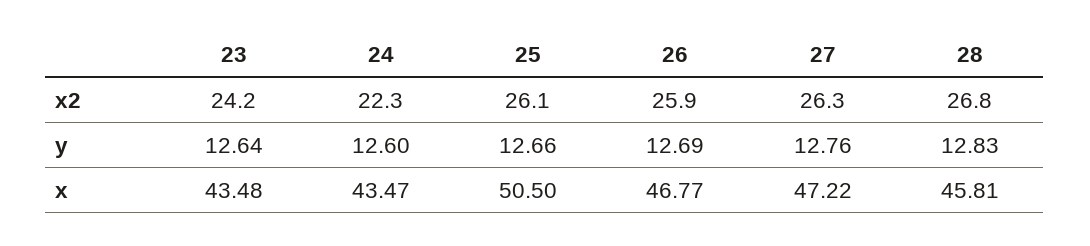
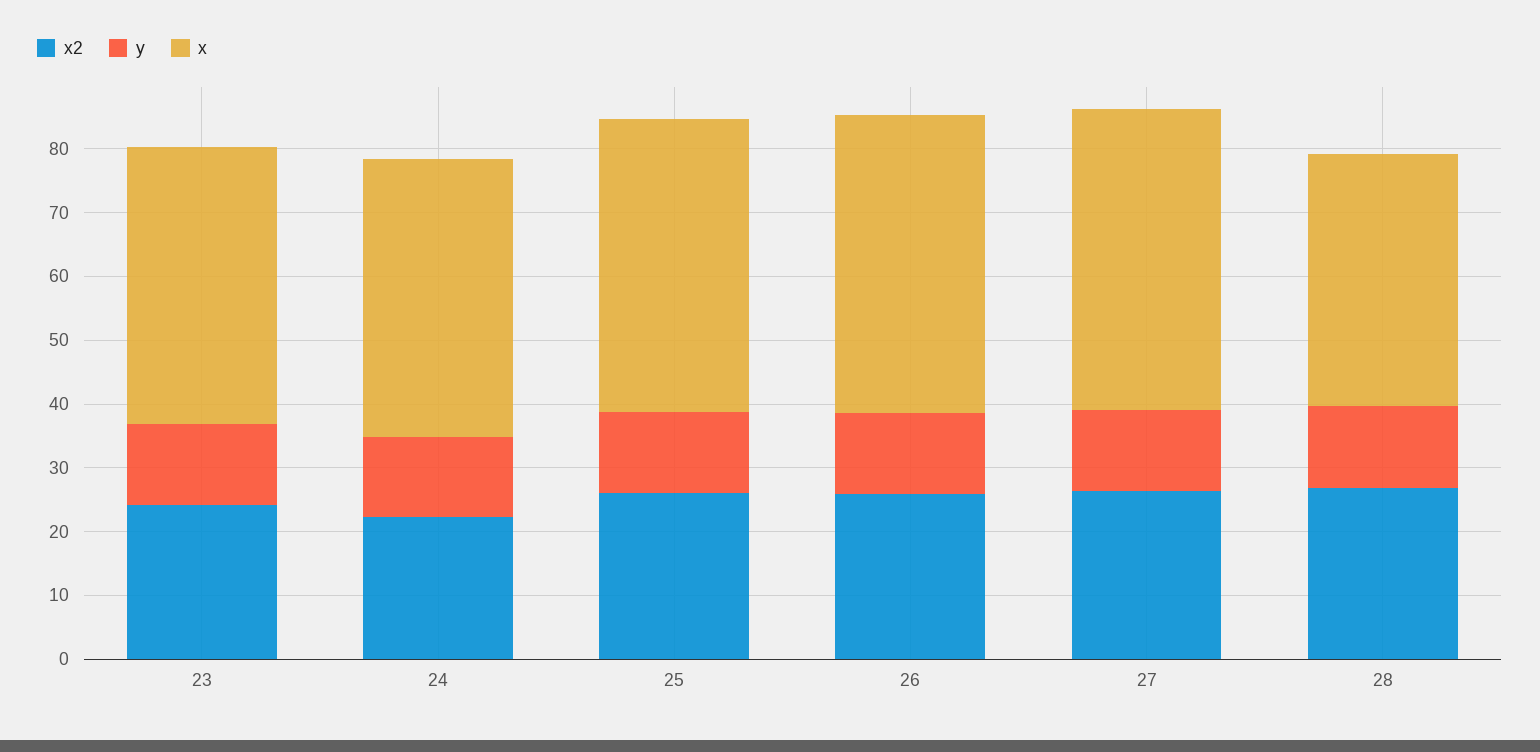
x, 25: 50.5 -> 46
x, 28: 45.81 -> 40

